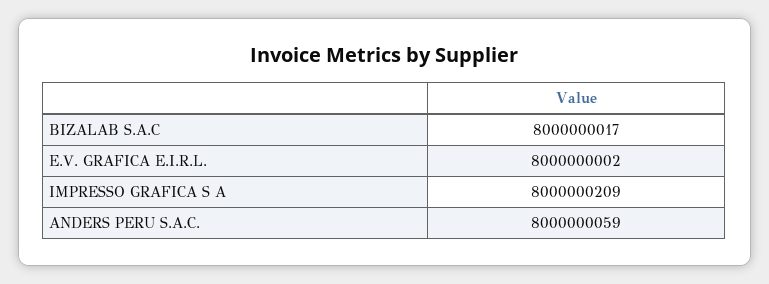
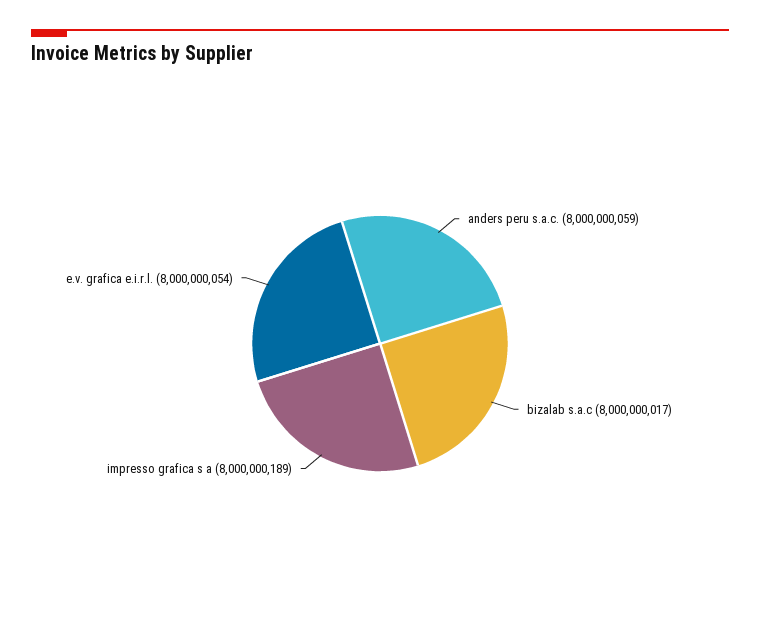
E.V. GRAFICA E.I.R.L.: 8000000002 -> 8000000054
IMPRESSO GRAFICA S A: 8000000209 -> 8000000189

